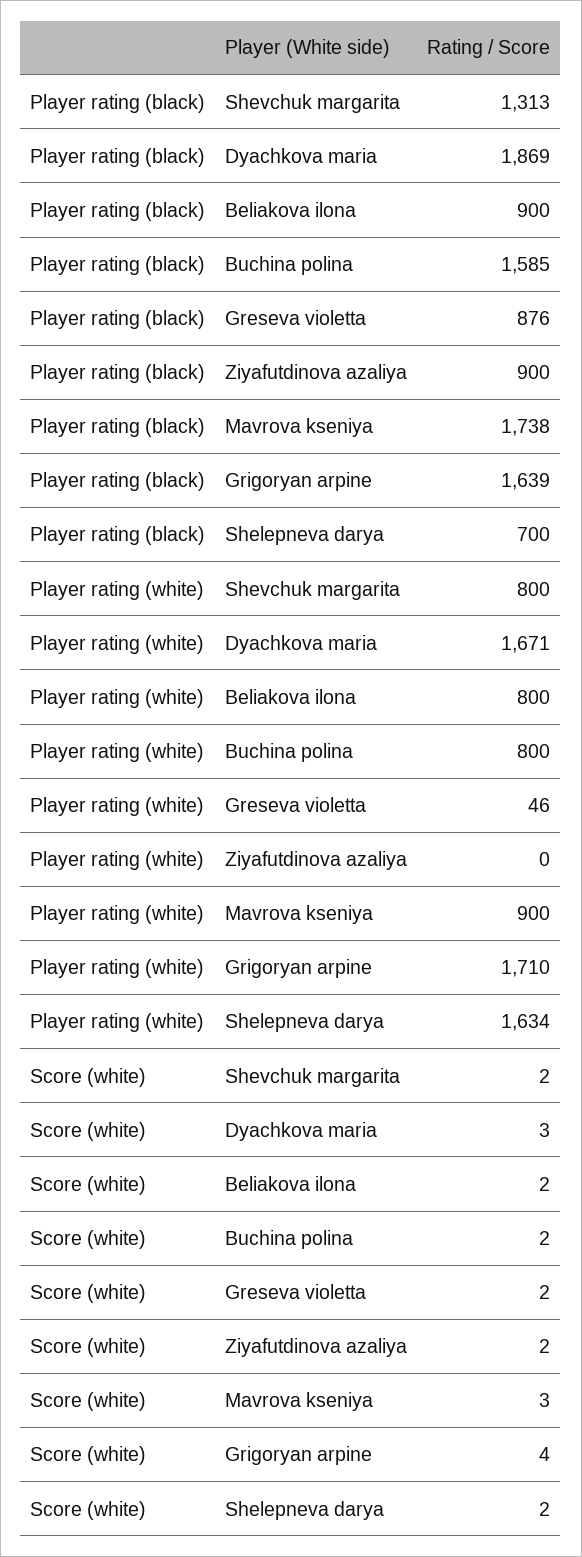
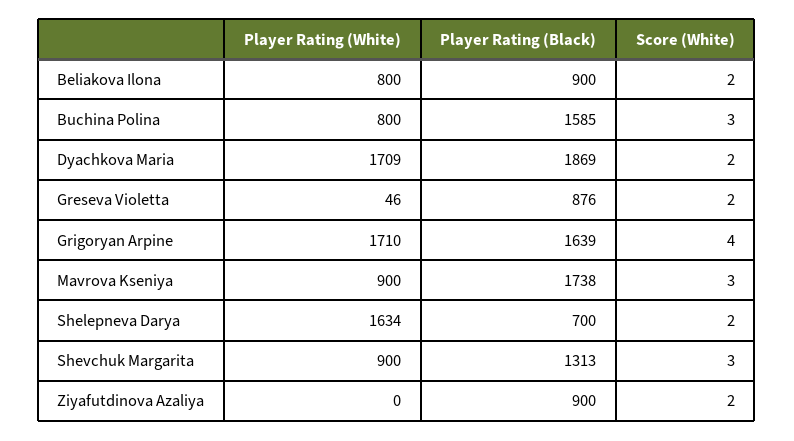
Player rating (white), Shevchuk margarita: 800 -> 900
Player rating (white), Dyachkova maria: 1671 -> 1709
Score (white), Shevchuk margarita: 2 -> 3
Score (white), Dyachkova maria: 3 -> 2
Score (white), Buchina polina: 2 -> 3

